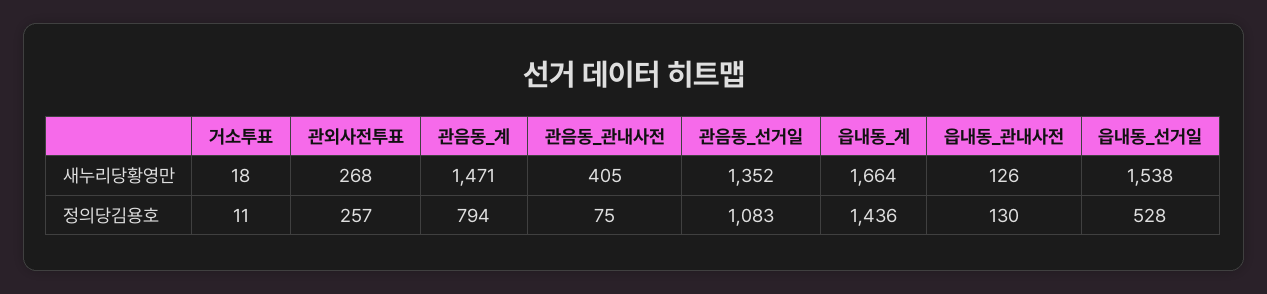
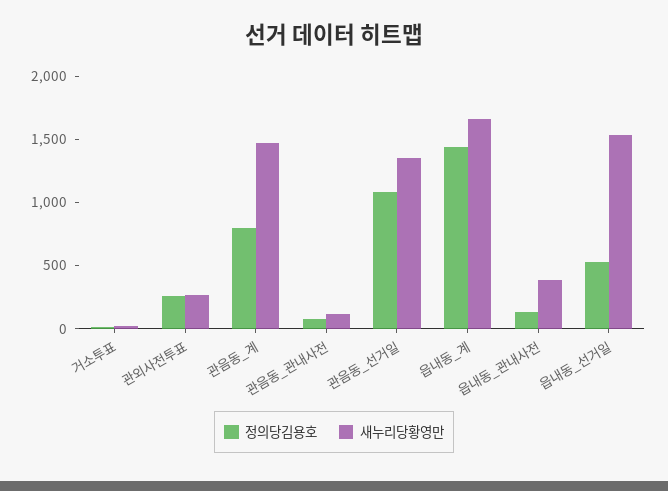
새누리당황영만, 관음동_관내사전: 405 -> 100
새누리당황영만, 읍내동_관내사전: 126 -> 400

